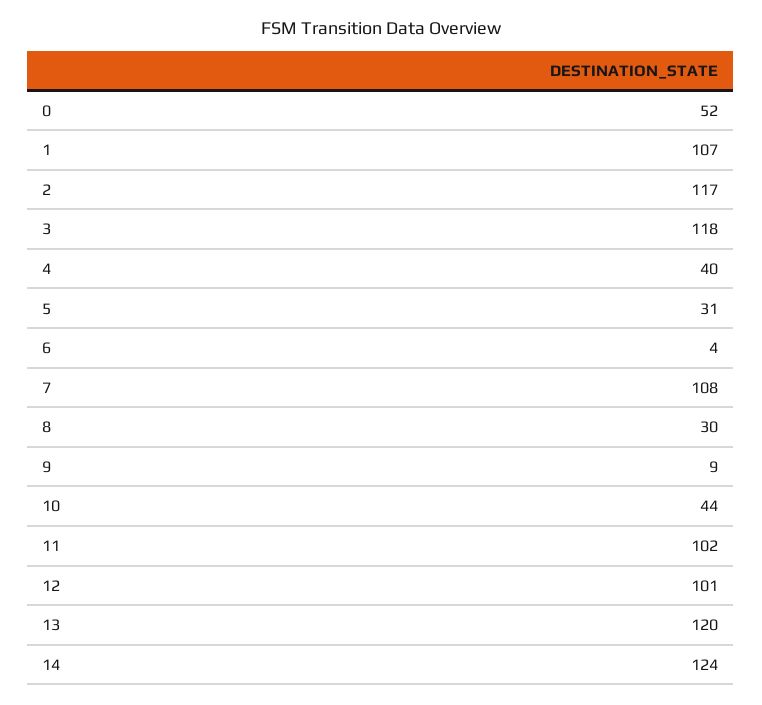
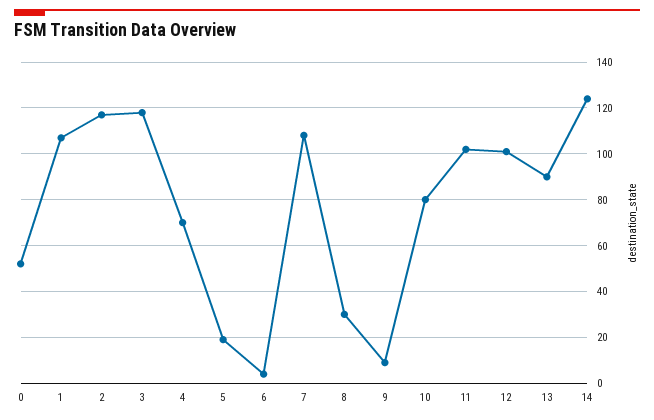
4: 40 -> 70
5: 31 -> 20
10: 44 -> 80
13: 120 -> 90

